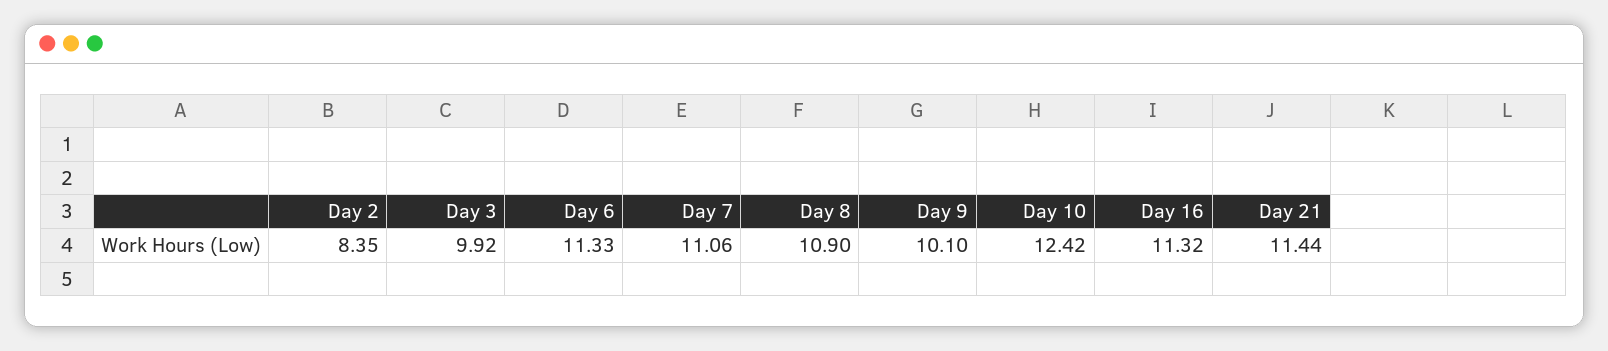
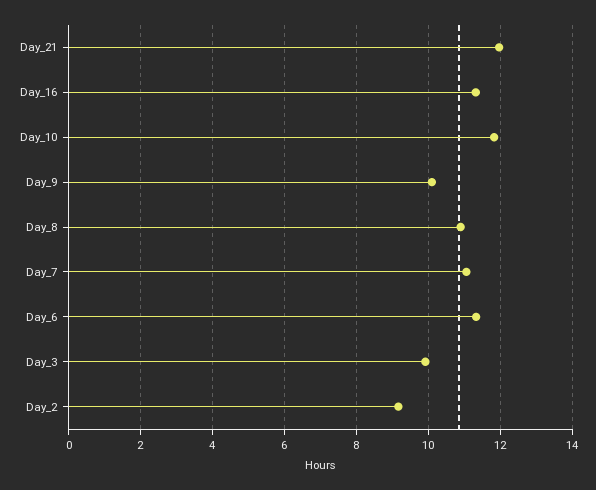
Day 2: 8.35 -> 9.2
Day 10: 12.42 -> 11.8
Day 21: 11.44 -> 12

